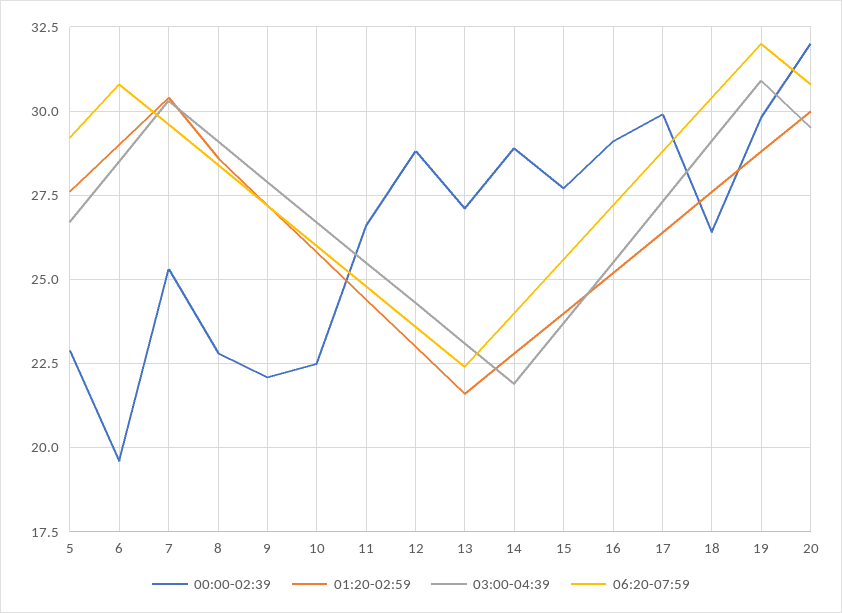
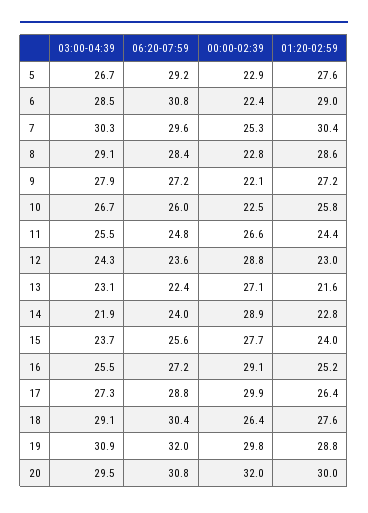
00:00-02:39, 6: 19.5 -> 22.4

